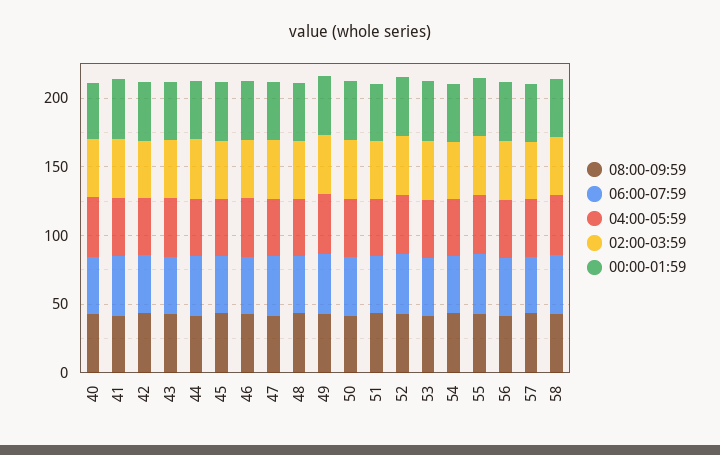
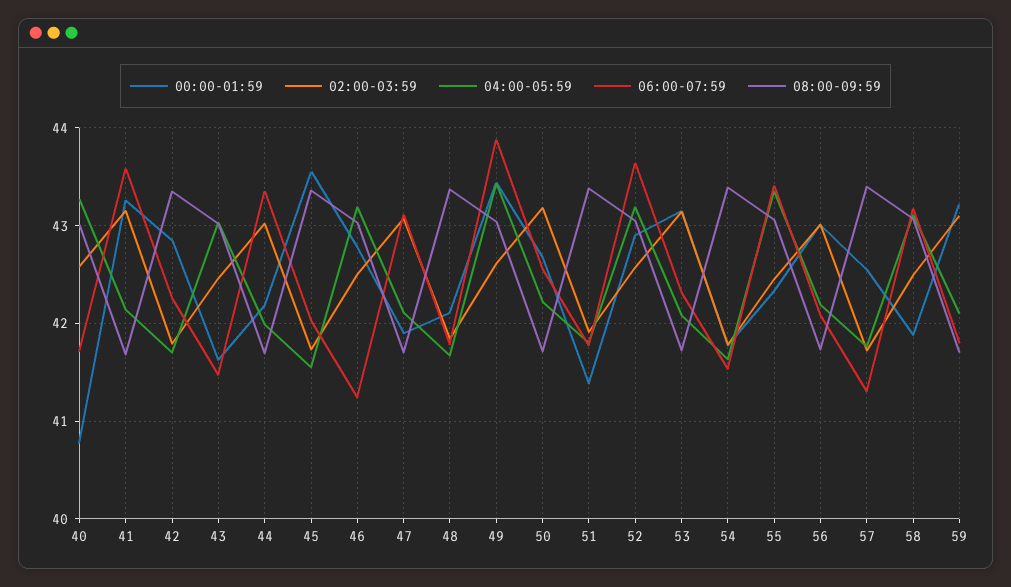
00:00-01:59, 59: none -> 43.2
02:00-03:59, 59: none -> 43.1
04:00-05:59, 59: none -> 42.1
06:00-07:59, 59: none -> 41.8
08:00-09:59, 59: none -> 41.7

